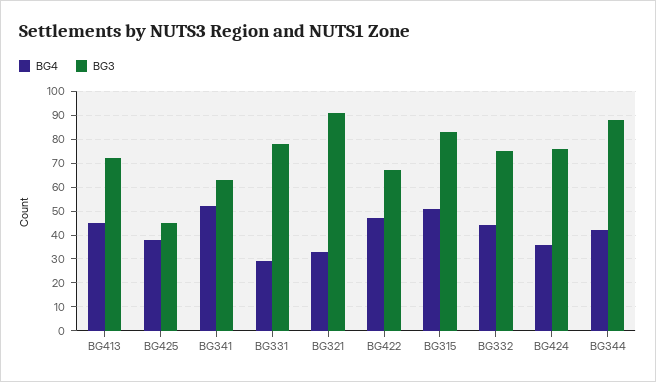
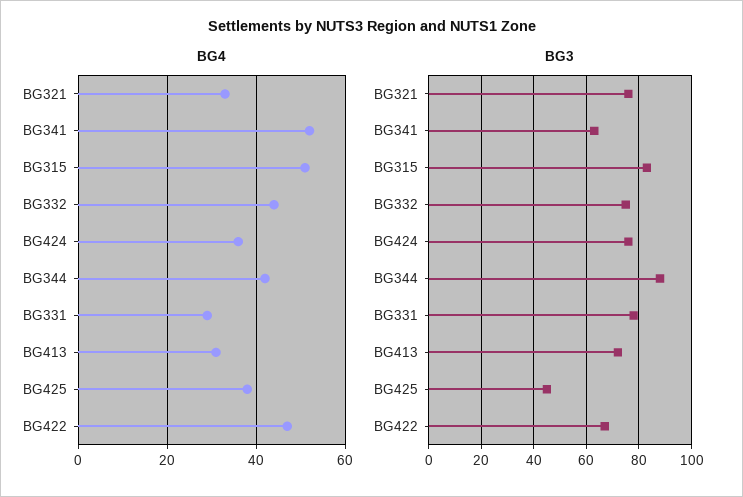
BG4, BG413: 45 -> 30
BG3, BG321: 90 -> 75

